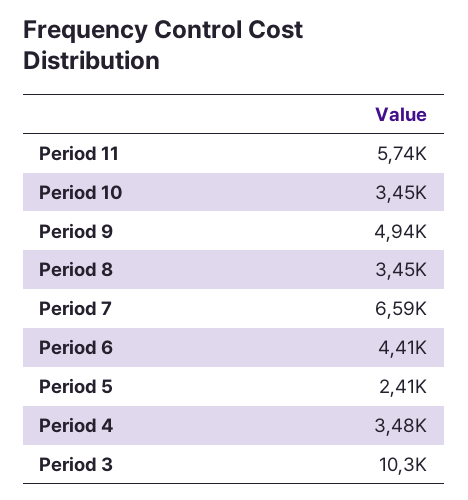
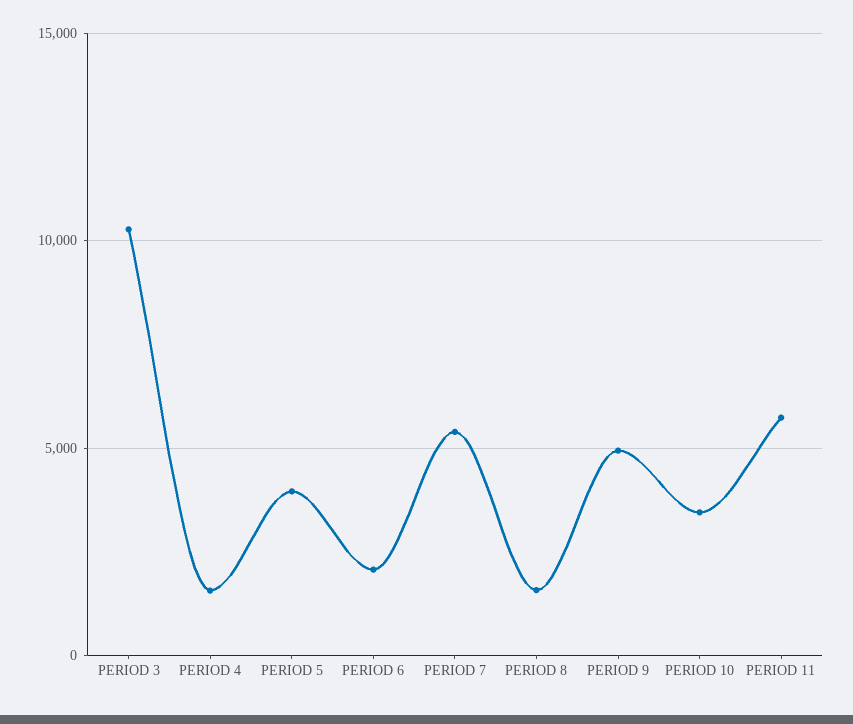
Period 8: 3450 -> 1500
Period 7: 6590 -> 5500
Period 6: 4410 -> 2000
Period 5: 2410 -> 4000
Period 4: 3480 -> 1500

